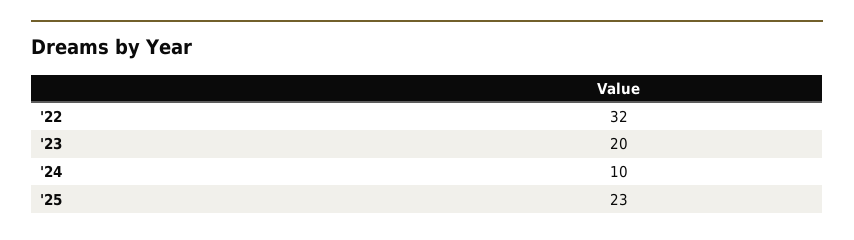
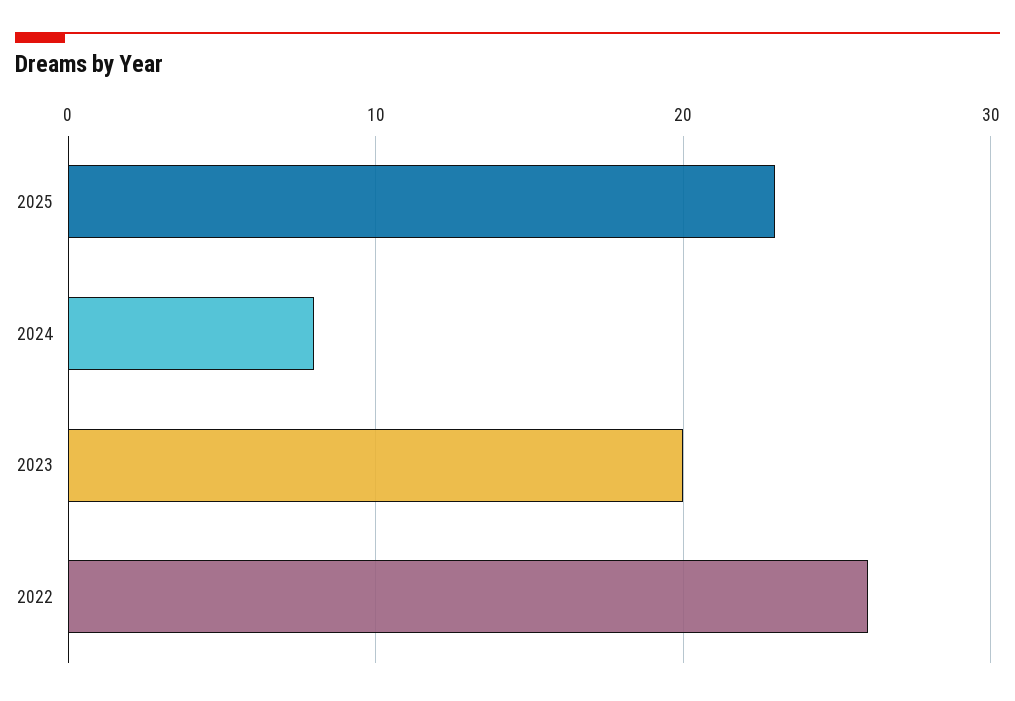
'22: 32 -> 26
'24: 10 -> 8

